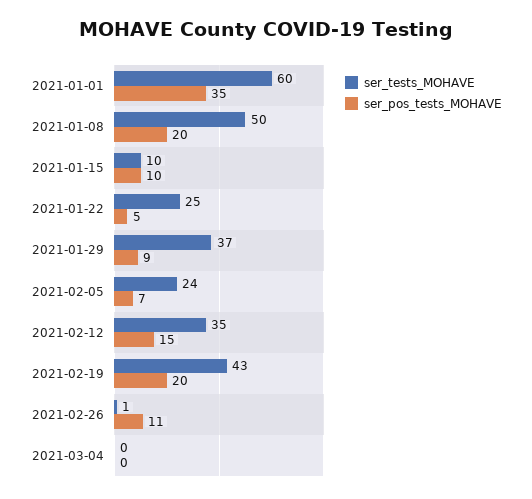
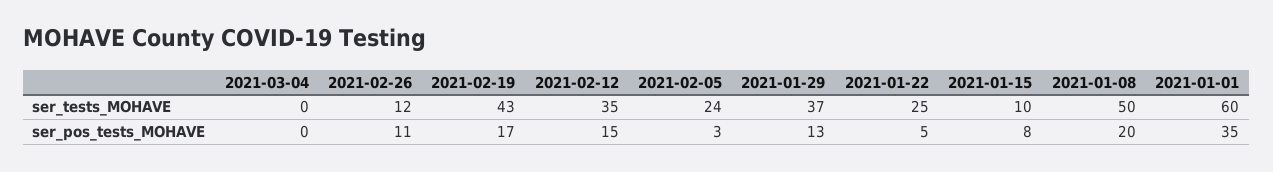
ser_pos_tests_MOHAVE, 2021-01-15: 10 -> 8
ser_pos_tests_MOHAVE, 2021-01-29: 9 -> 13
ser_pos_tests_MOHAVE, 2021-02-05: 7 -> 3
ser_pos_tests_MOHAVE, 2021-02-19: 20 -> 17
ser_tests_MOHAVE, 2021-02-26: 1 -> 12

